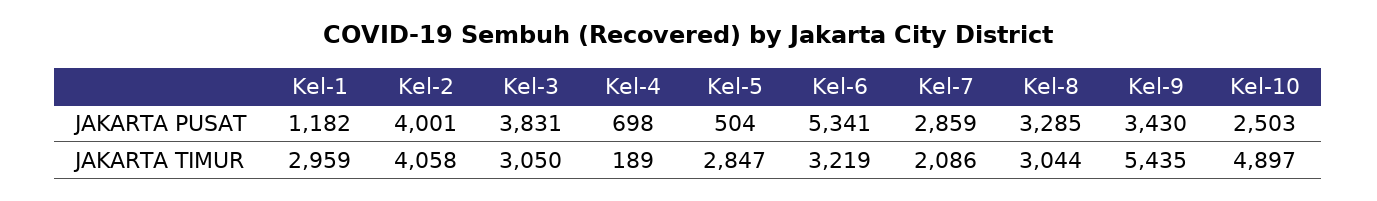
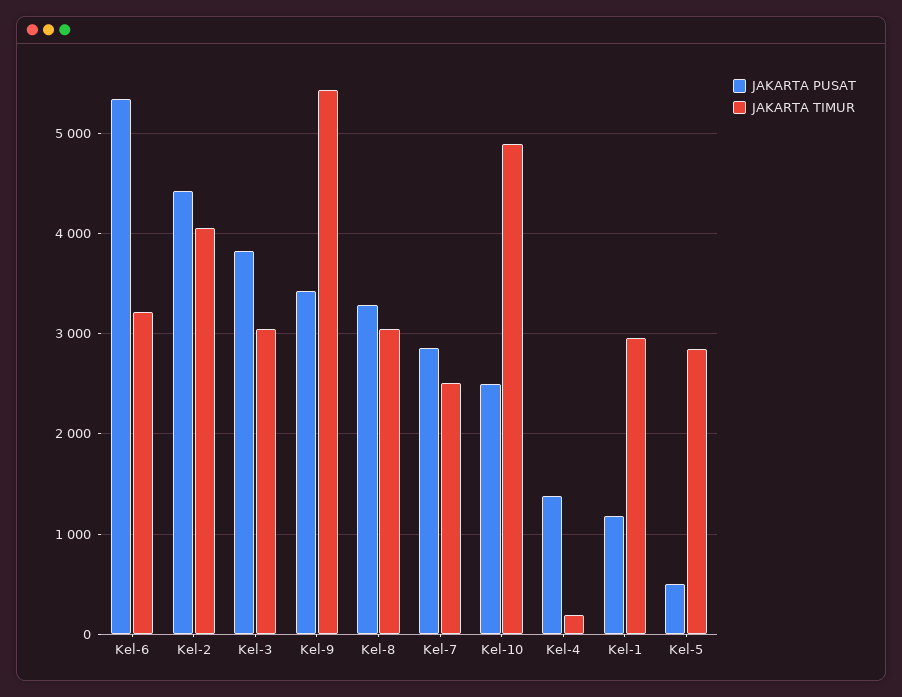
JAKARTA PUSAT, Kel-2: 4001 -> 4400
JAKARTA PUSAT, Kel-4: 698 -> 1400
JAKARTA TIMUR, Kel-7: 2086 -> 2500

